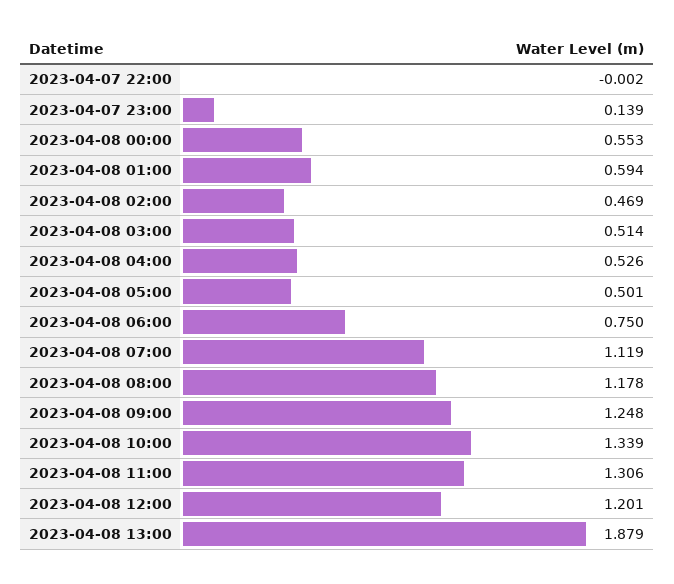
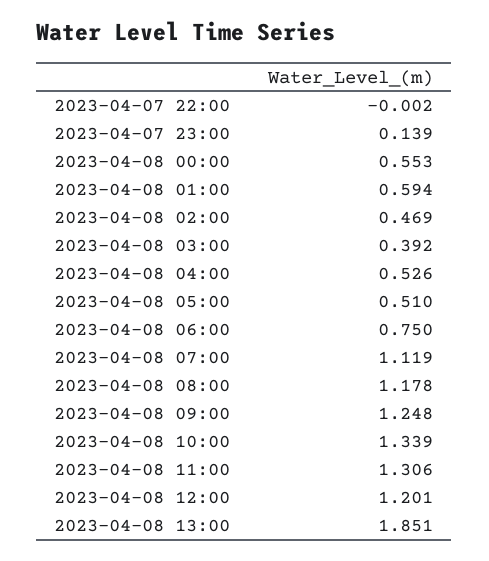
2023-04-08 03:00: 0.514 -> 0.392
2023-04-08 05:00: 0.501 -> 0.51
2023-04-08 13:00: 1.879 -> 1.851

